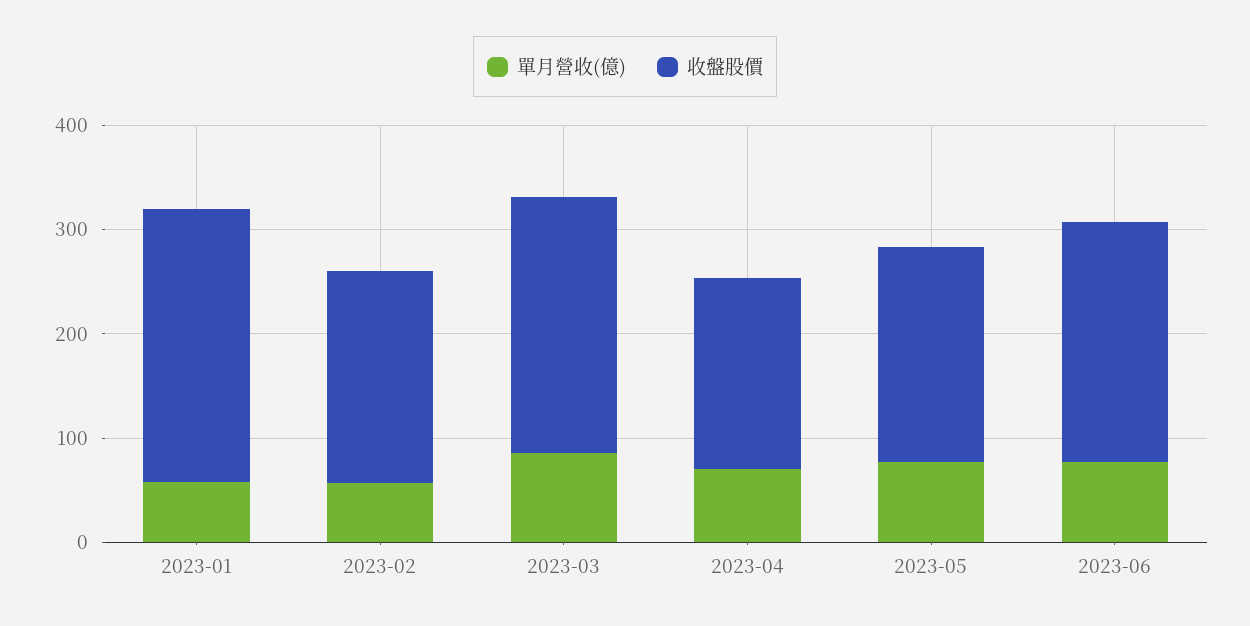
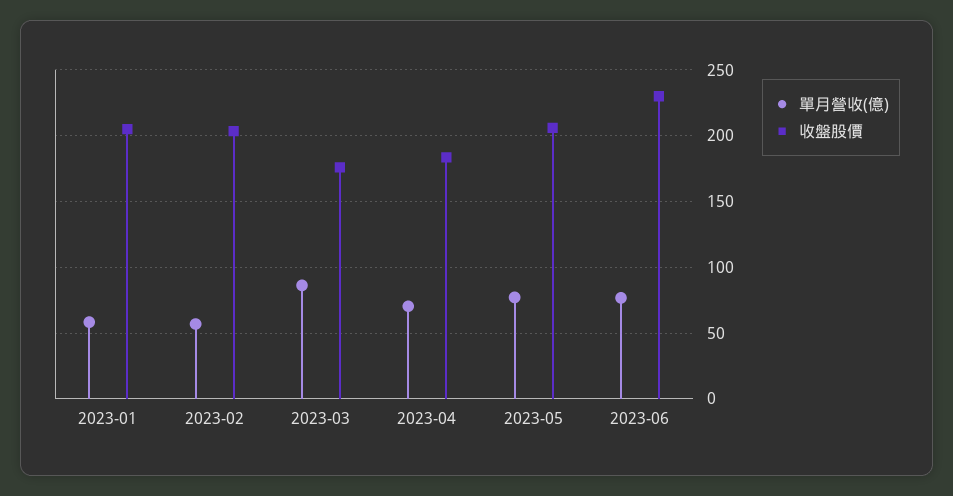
收盤股價, 2023-01: 260 -> 205
收盤股價, 2023-03: 240 -> 175

